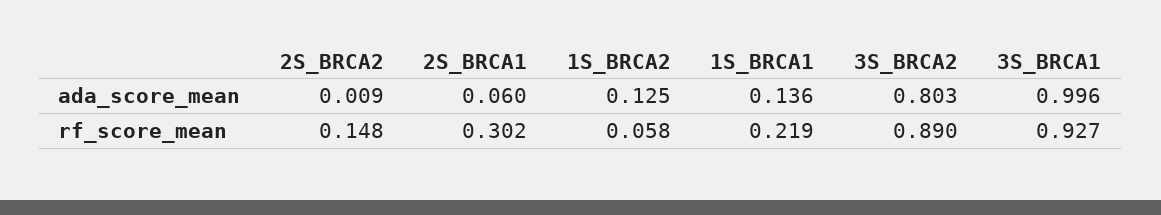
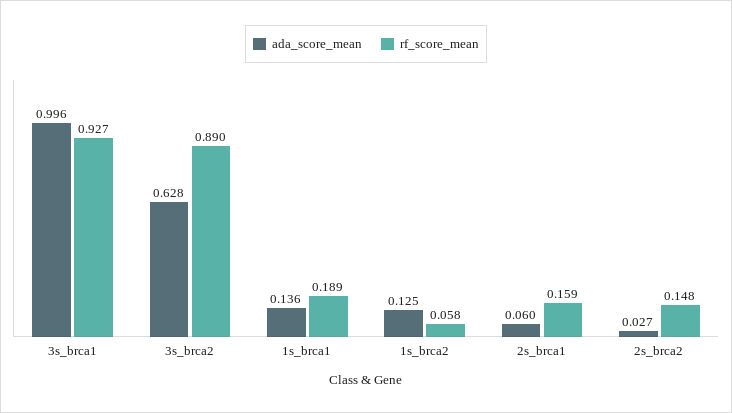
ada_score_mean, 2S_BRCA2: 0.009 -> 0.027
ada_score_mean, 3S_BRCA2: 0.803 -> 0.628
rf_score_mean, 2S_BRCA1: 0.302 -> 0.159
rf_score_mean, 1S_BRCA1: 0.219 -> 0.189

